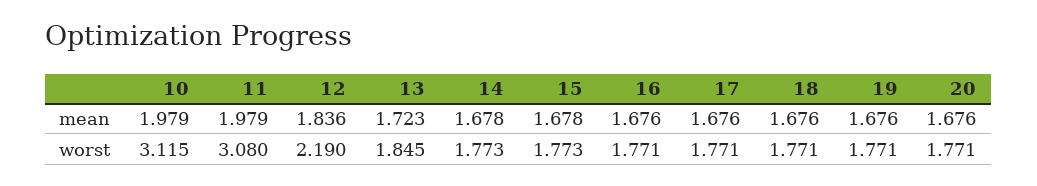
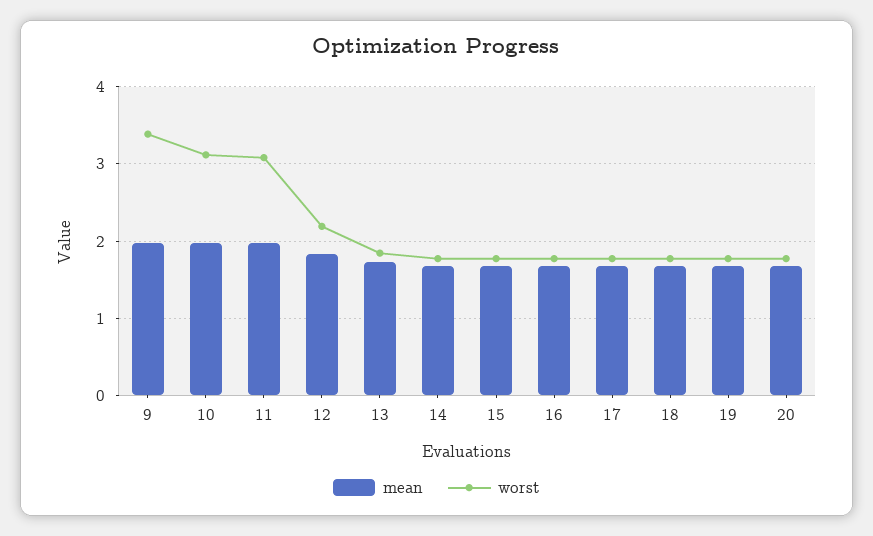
mean, 9: none -> 2
worst, 9: none -> 3.4

